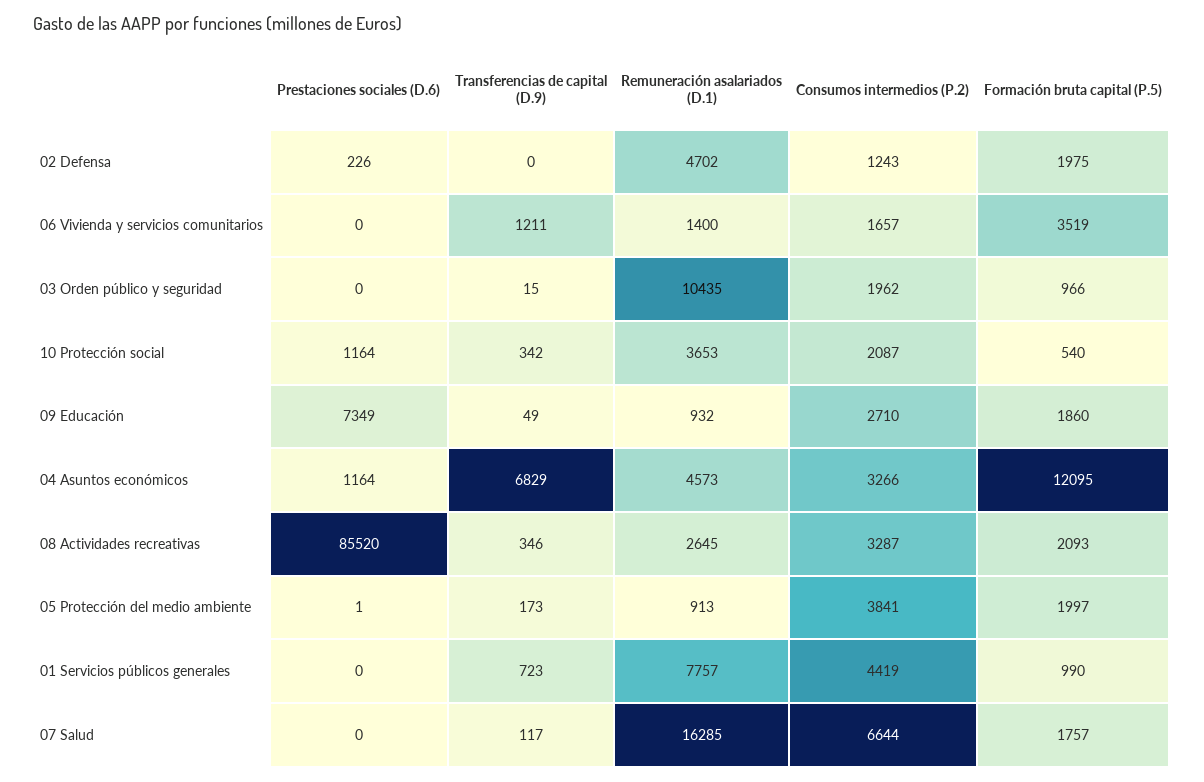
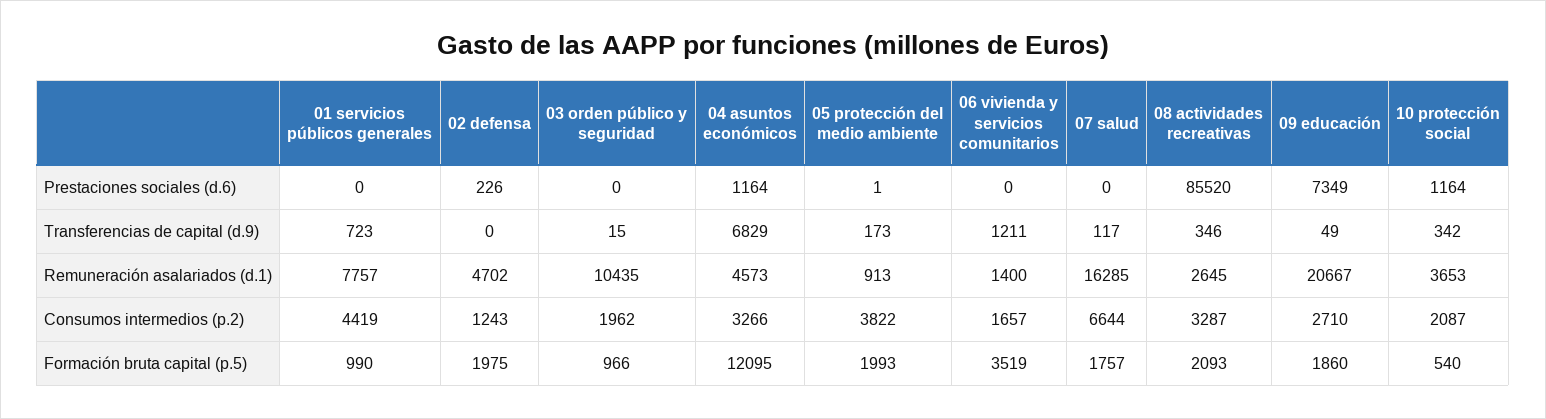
Remuneración asalariados (D.1), 09 Educación: 932 -> 20667
Consumos intermedios (P.2), 05 Protección del medio ambiente: 3841 -> 3822
Formación bruta capital (P.5), 05 Protección del medio ambiente: 1997 -> 1993

